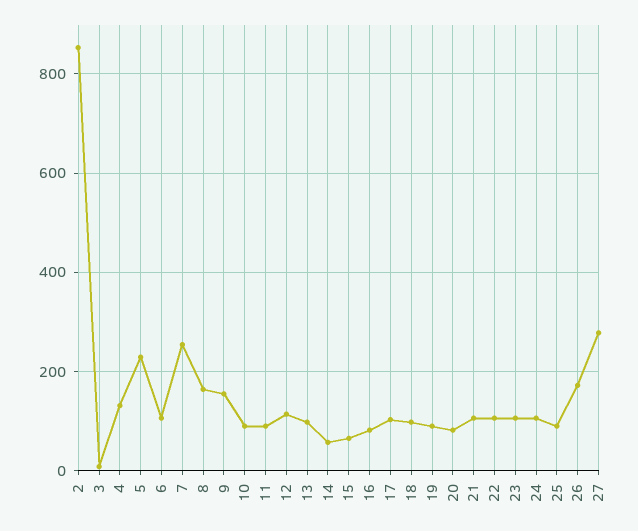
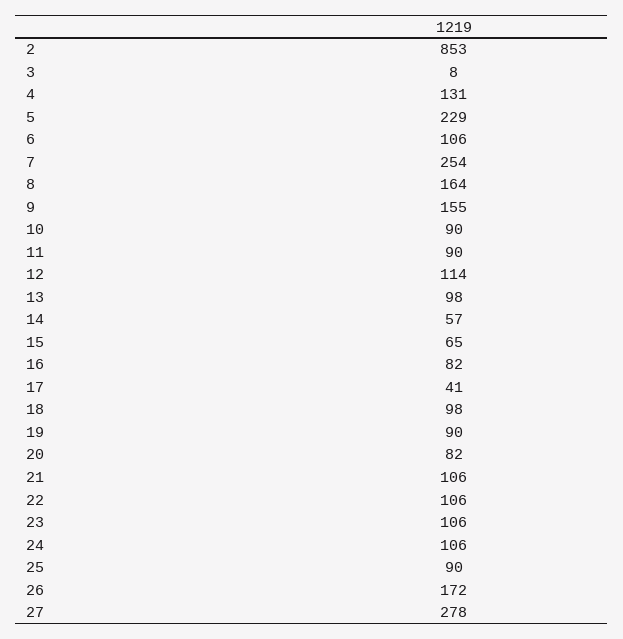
17: 100 -> 41

